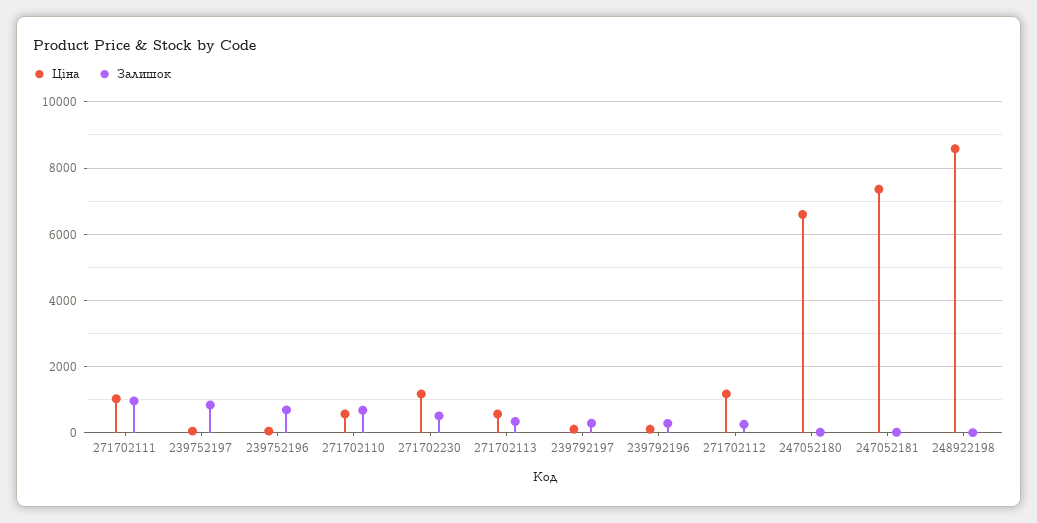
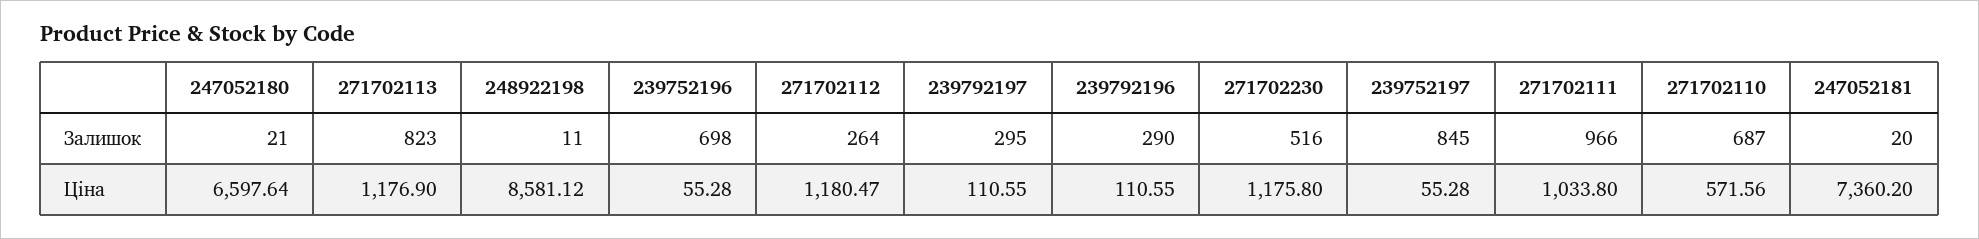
Ціна, 271702113: 600 -> 1176.9
Залишок, 271702113: 400 -> 823

